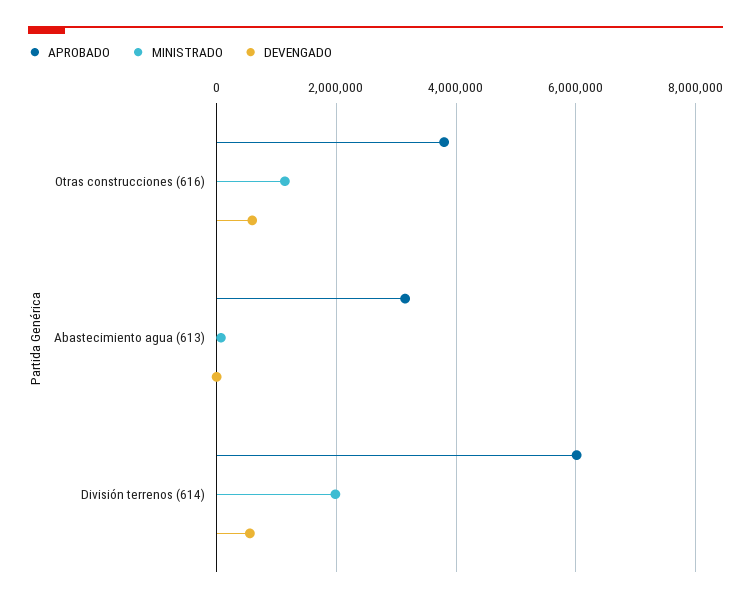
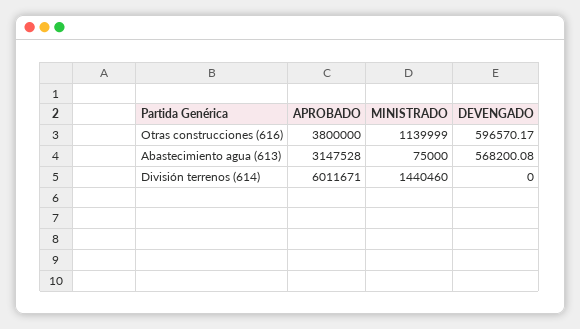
DEVENGADO, Abastecimiento agua (613): 0 -> 568200.08
MINISTRADO, División terrenos (614): 2000000 -> 1440460
DEVENGADO, División terrenos (614): 600000 -> 0

